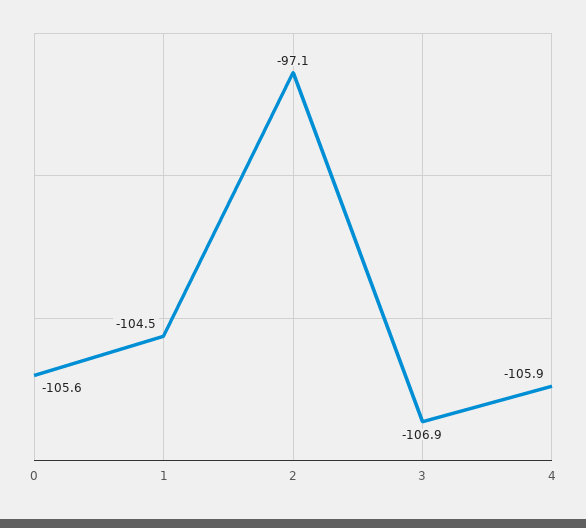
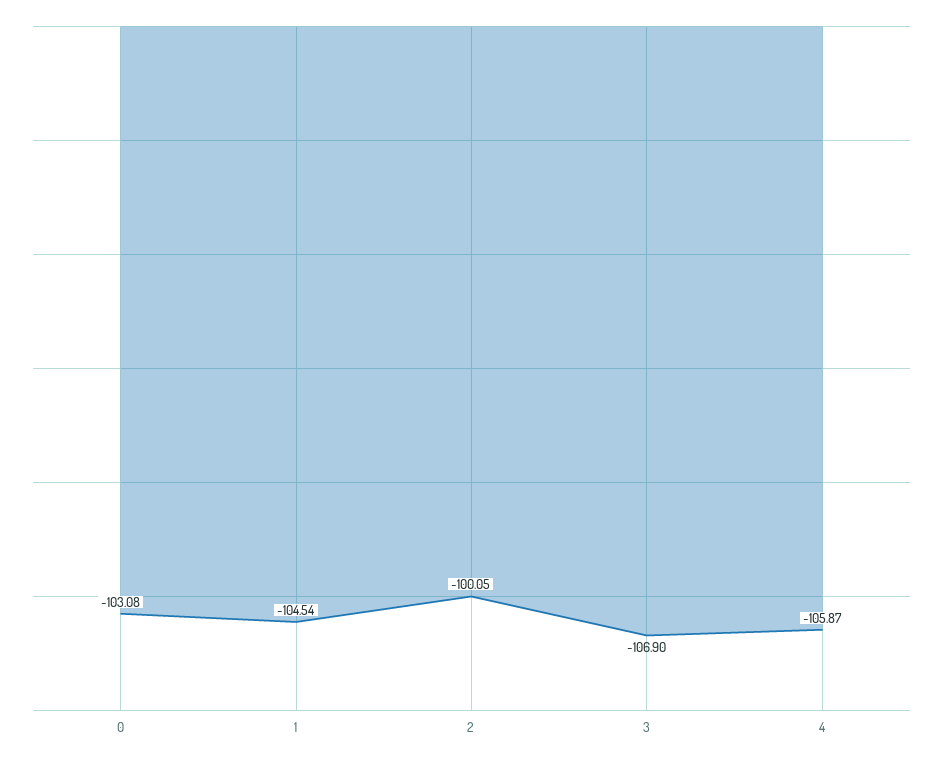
0: -105.6 -> -103.08
2: -97.1 -> -100.05

